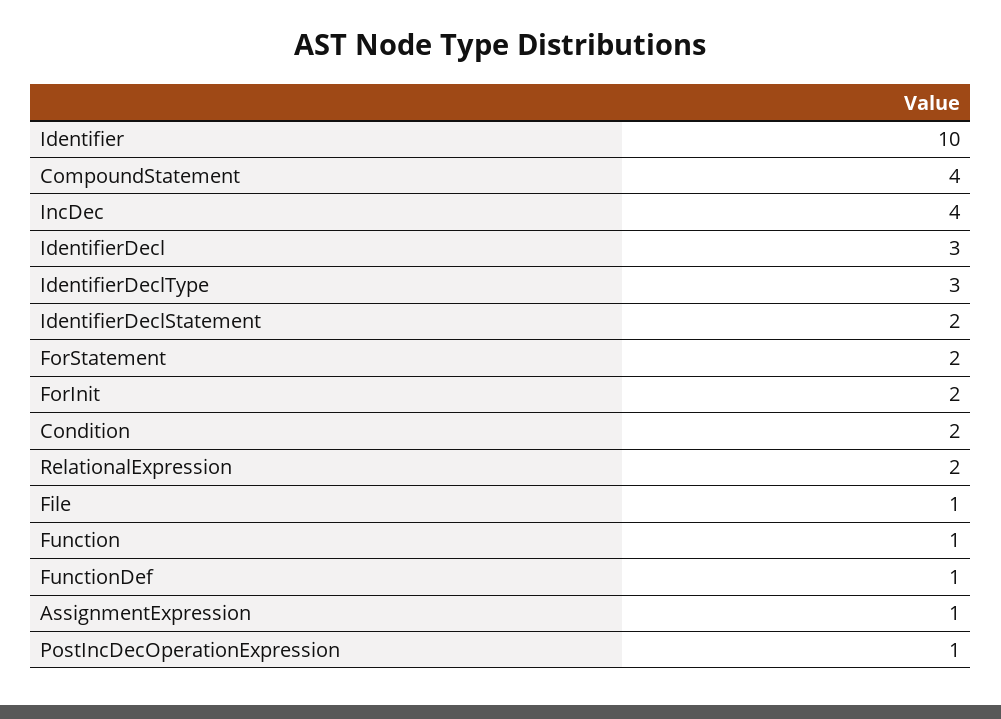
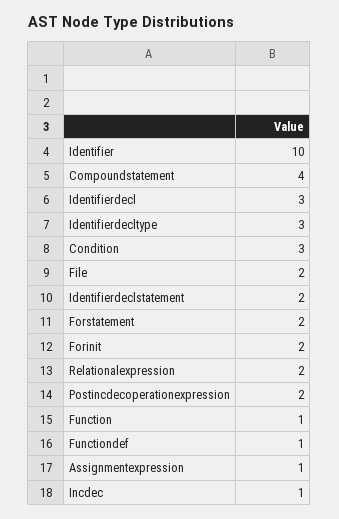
IncDec: 4 -> 1
Condition: 2 -> 3
File: 1 -> 2
PostIncDecOperationExpression: 1 -> 2

